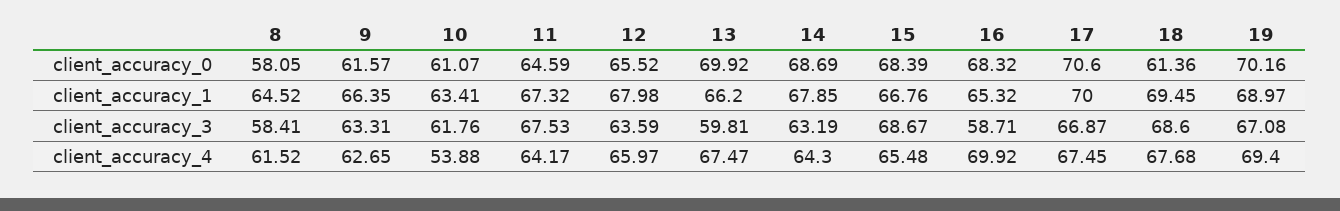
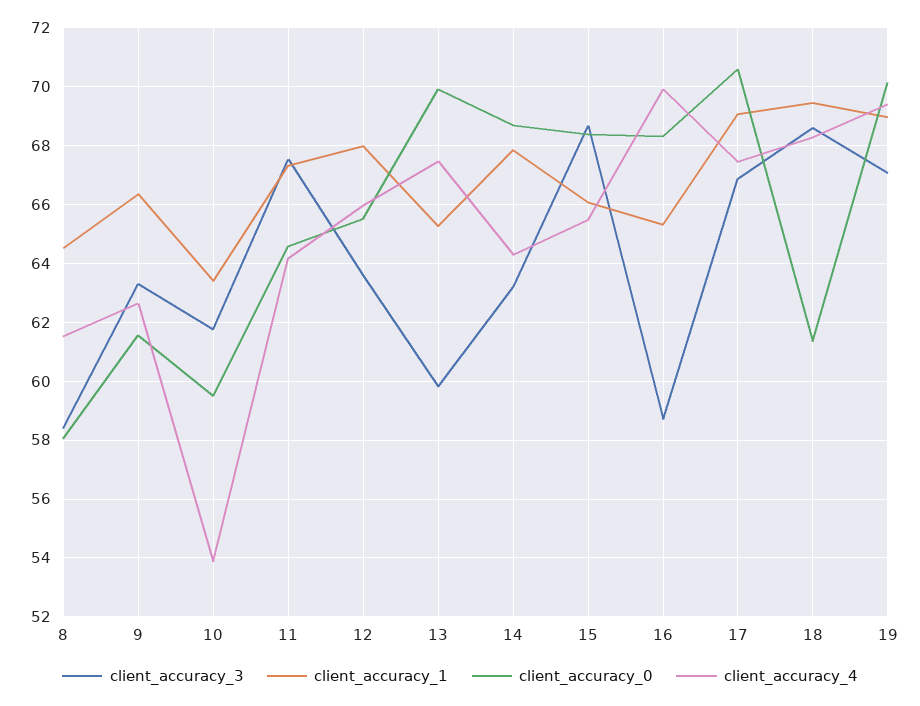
client_accuracy_0, 10: 61.07 -> 59.5
client_accuracy_1, 13: 66.2 -> 65.25
client_accuracy_1, 15: 66.76 -> 66
client_accuracy_1, 17: 70 -> 69
client_accuracy_4, 18: 67.68 -> 68.25

